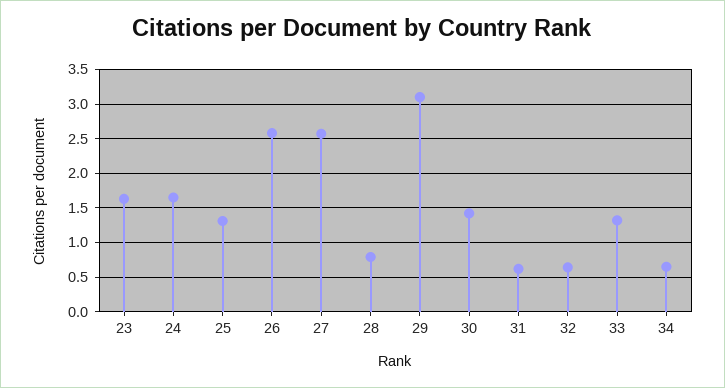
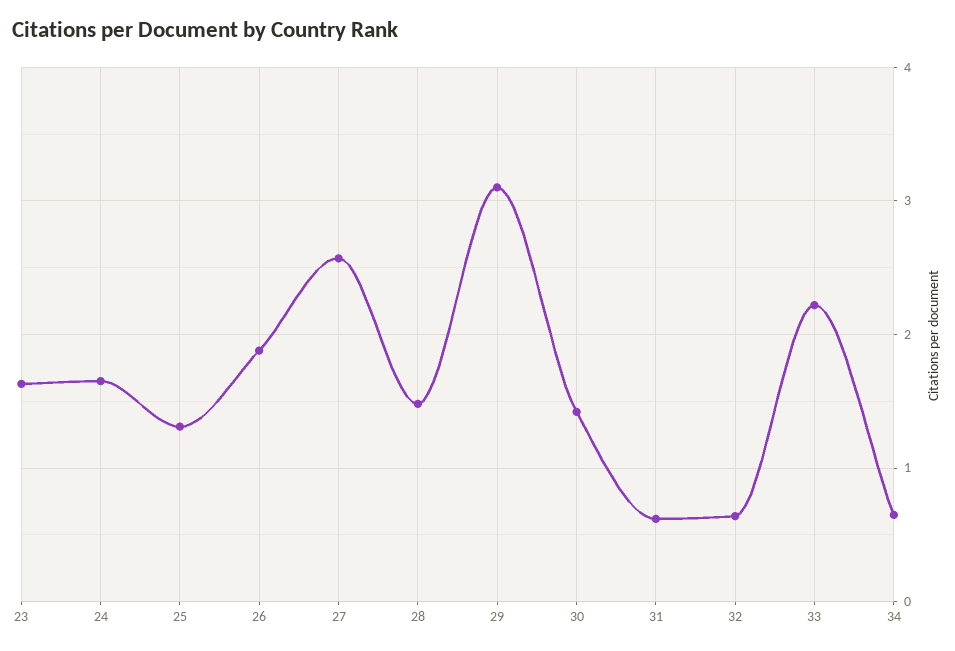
26: 2.6 -> 1.9
28: 0.8 -> 1.5
33: 1.3 -> 2.2

